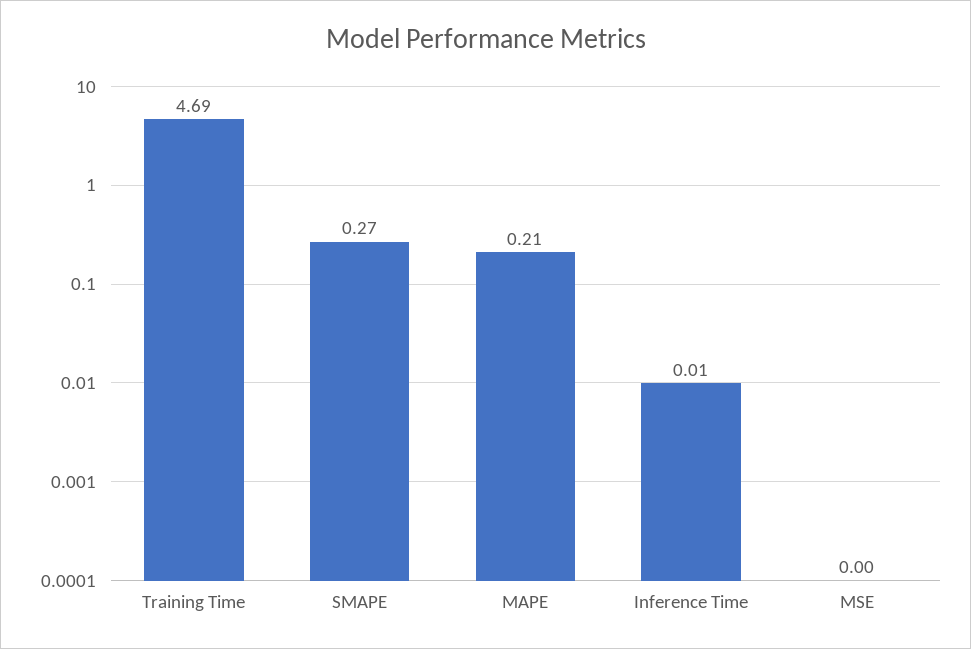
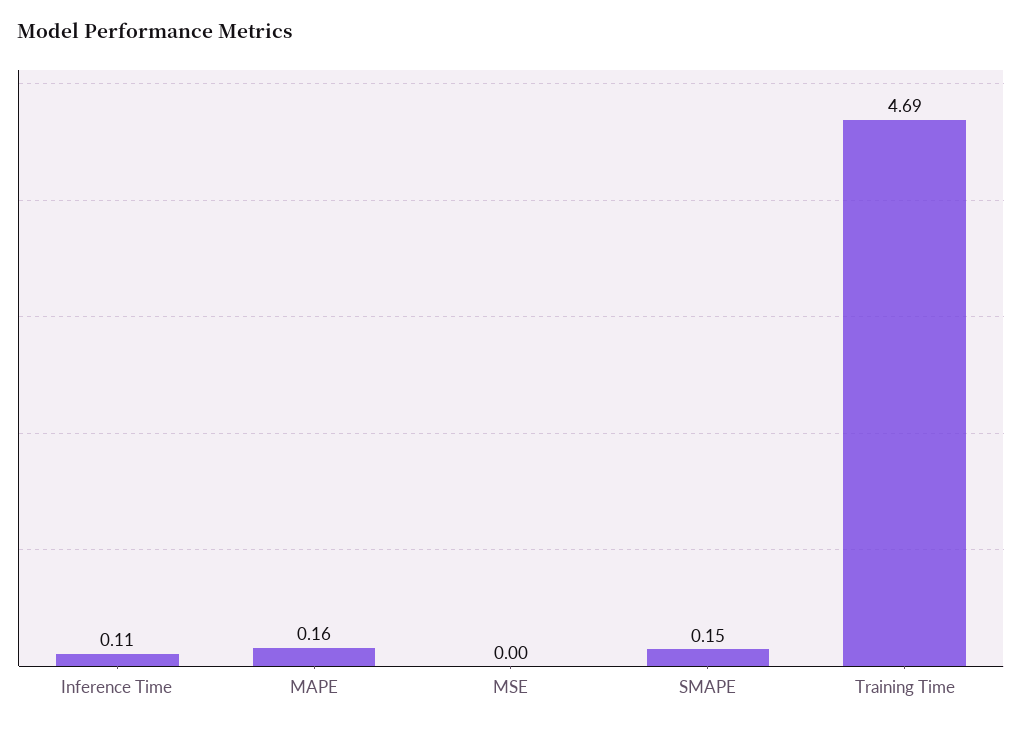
SMAPE: 0.27 -> 0.15
MAPE: 0.21 -> 0.16
Inference Time: 0.01 -> 0.11

